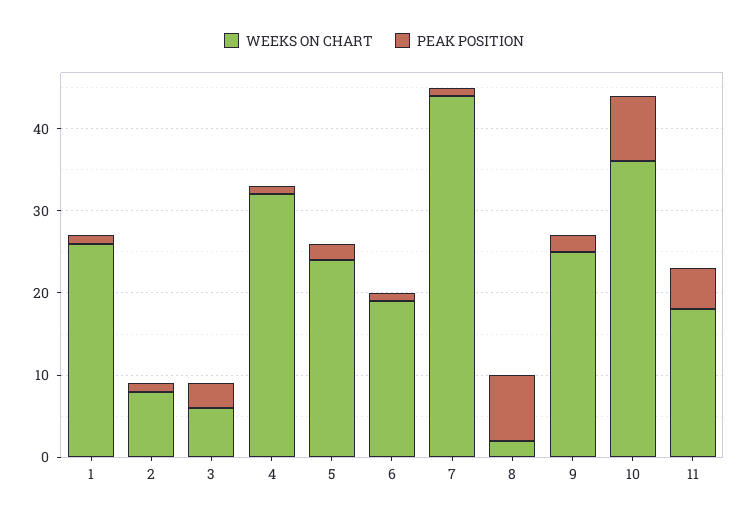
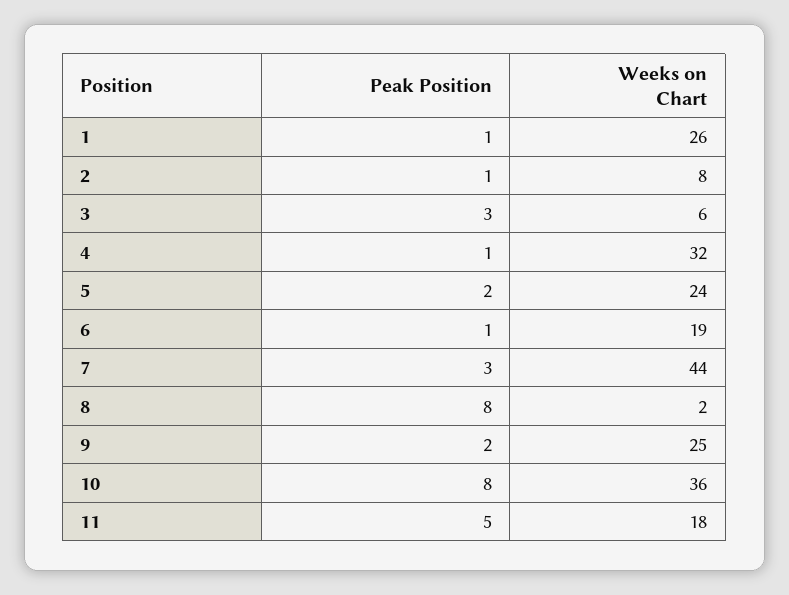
PEAK POSITION, 7: 1 -> 3

